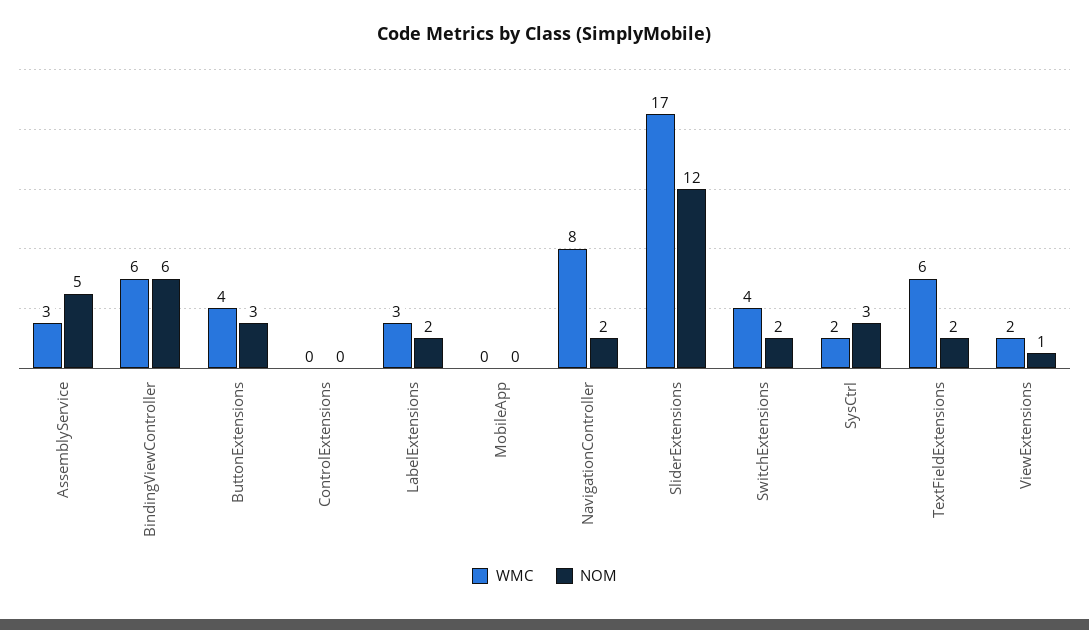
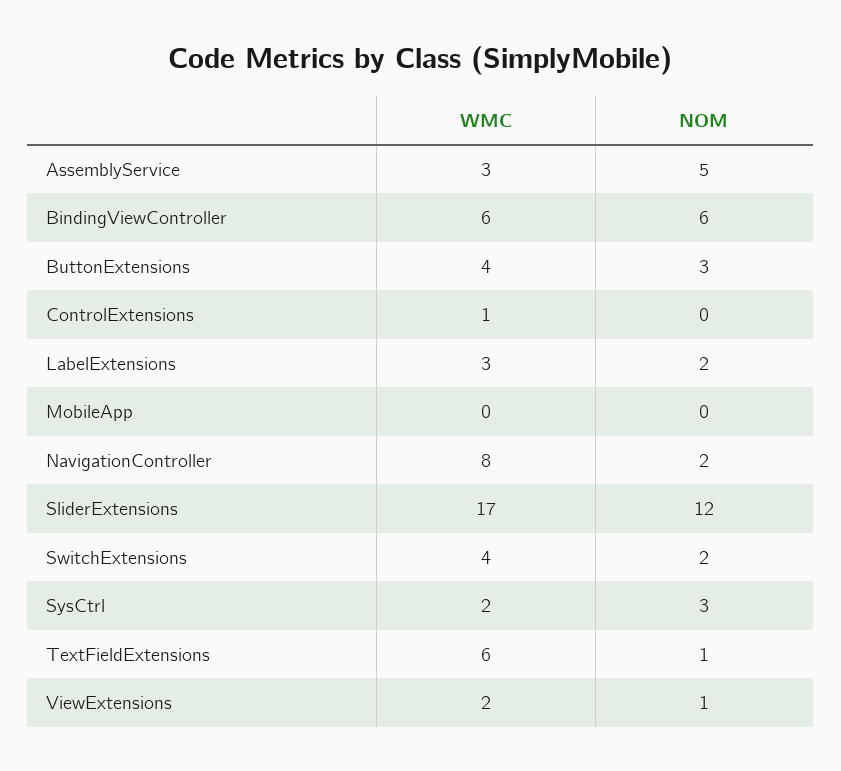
WMC, ControlExtensions: 0 -> 1
NOM, TextFieldExtensions: 2 -> 1

